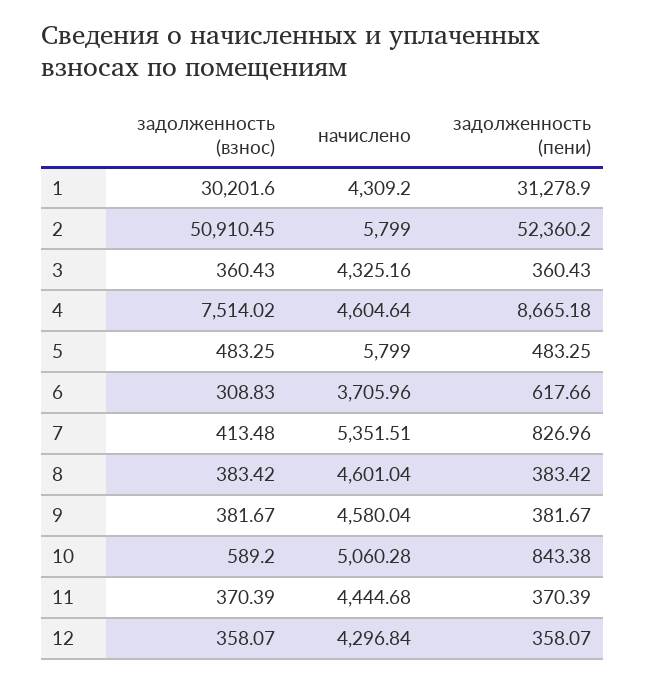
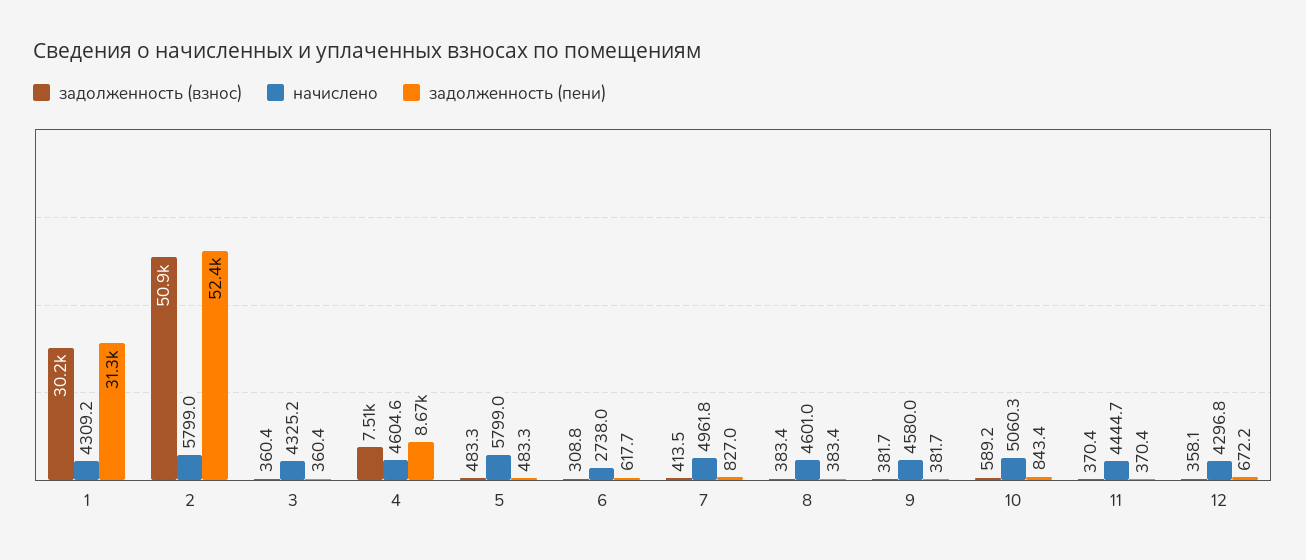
начислено, 6: 3705.96 -> 2738
начислено, 7: 5351.51 -> 4961.8
задолженность (пени), 12: 358.07 -> 672.2

